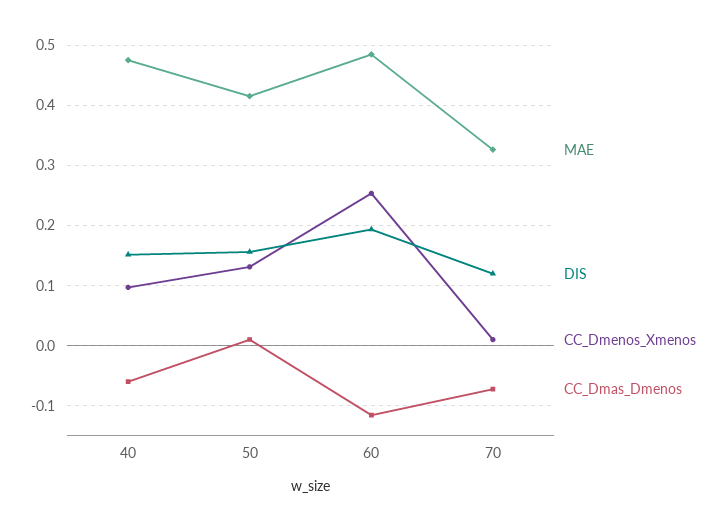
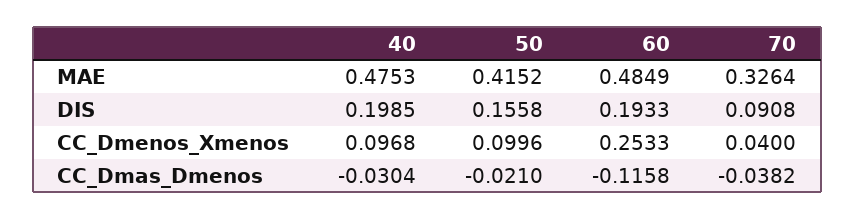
DIS, 40: 0.15 -> 0.1985
CC_Dmas_Dmenos, 40: -0.06 -> -0.0304
CC_Dmenos_Xmenos, 50: 0.13 -> 0.0996
CC_Dmas_Dmenos, 50: 0.01 -> -0.021
DIS, 70: 0.12 -> 0.0908
CC_Dmenos_Xmenos, 70: 0.01 -> 0.04
CC_Dmas_Dmenos, 70: -0.07 -> -0.0382

